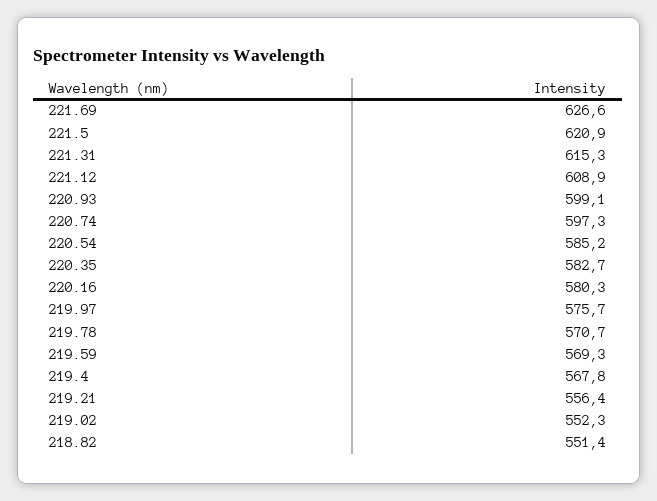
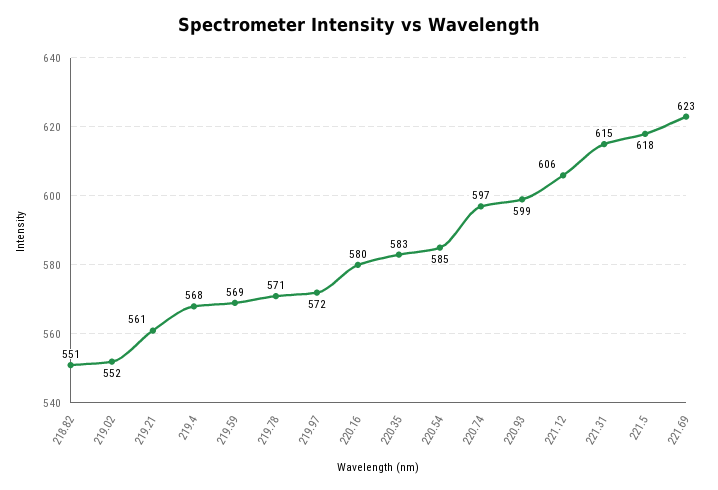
221.69: 626.6 -> 623
221.5: 620.9 -> 618
221.12: 608.9 -> 606
219.97: 575.7 -> 572
219.21: 556.4 -> 561

